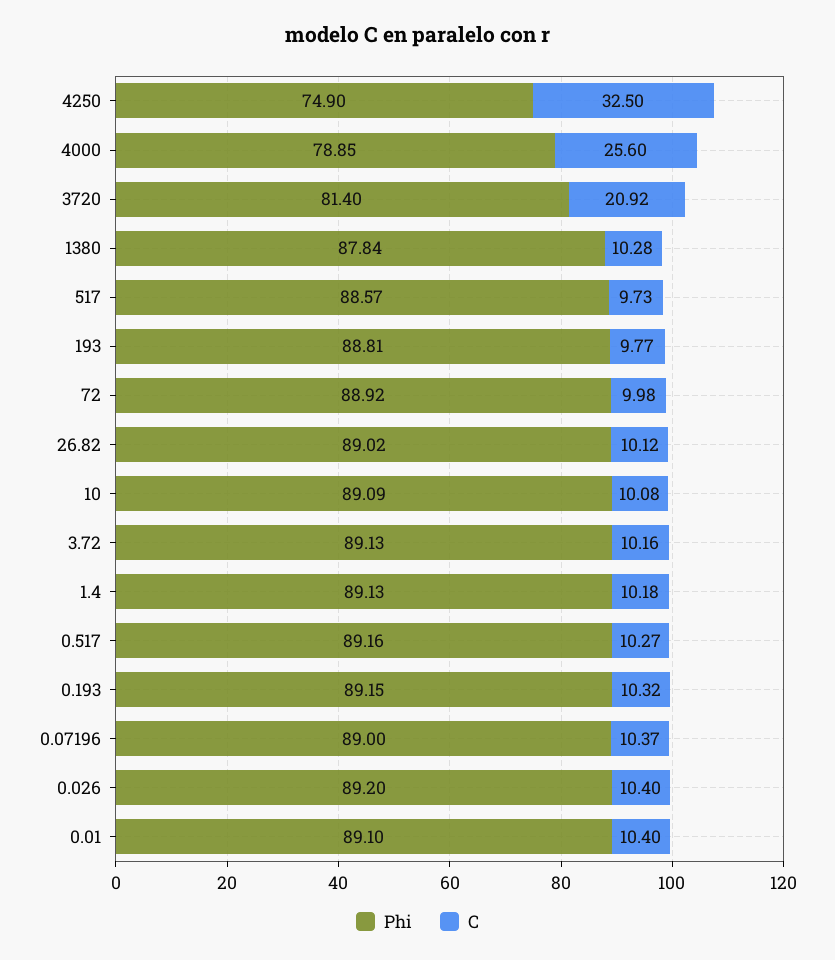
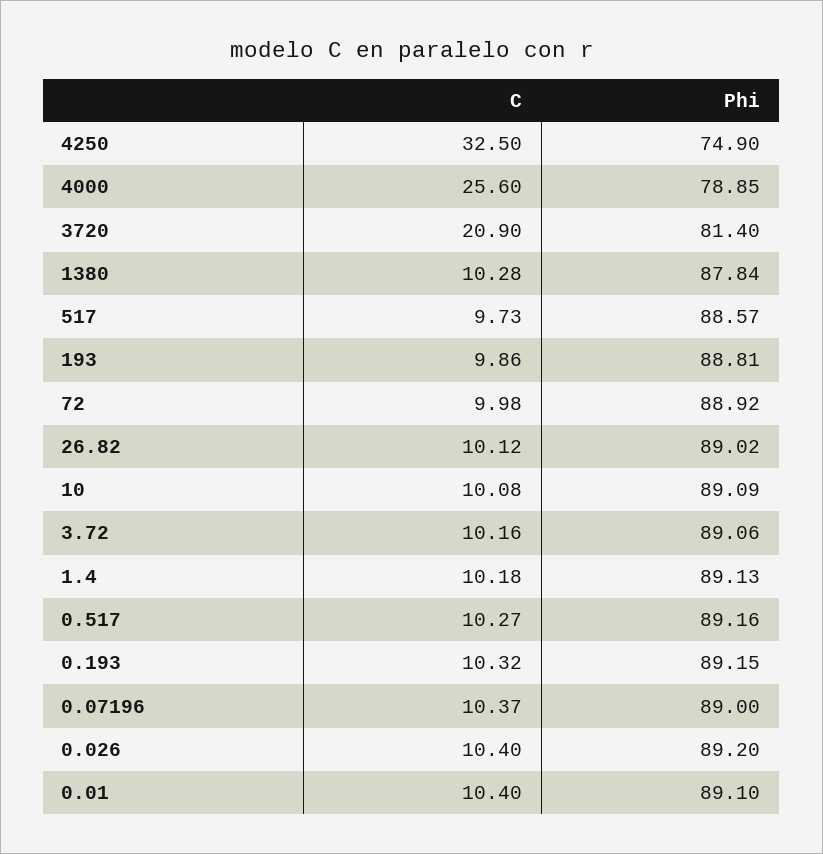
C, 3720: 20.92 -> 20.9
C, 193: 9.77 -> 9.86
Phi, 3.72: 89.13 -> 89.06

